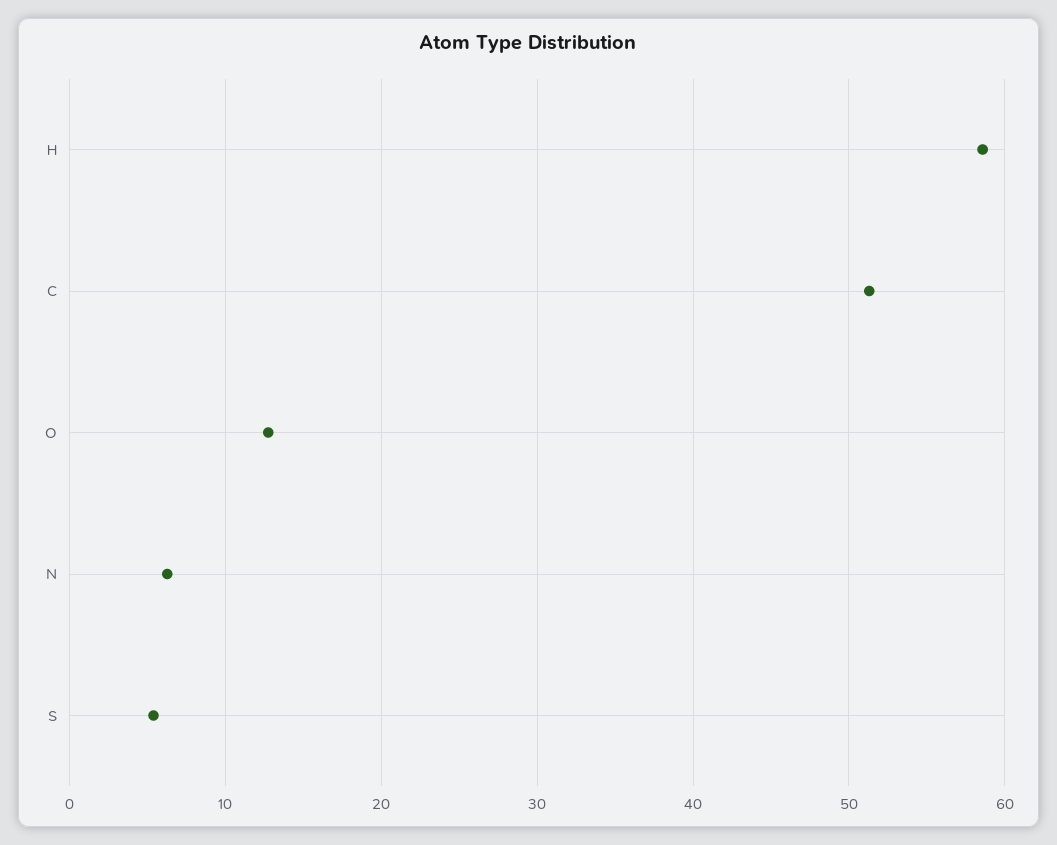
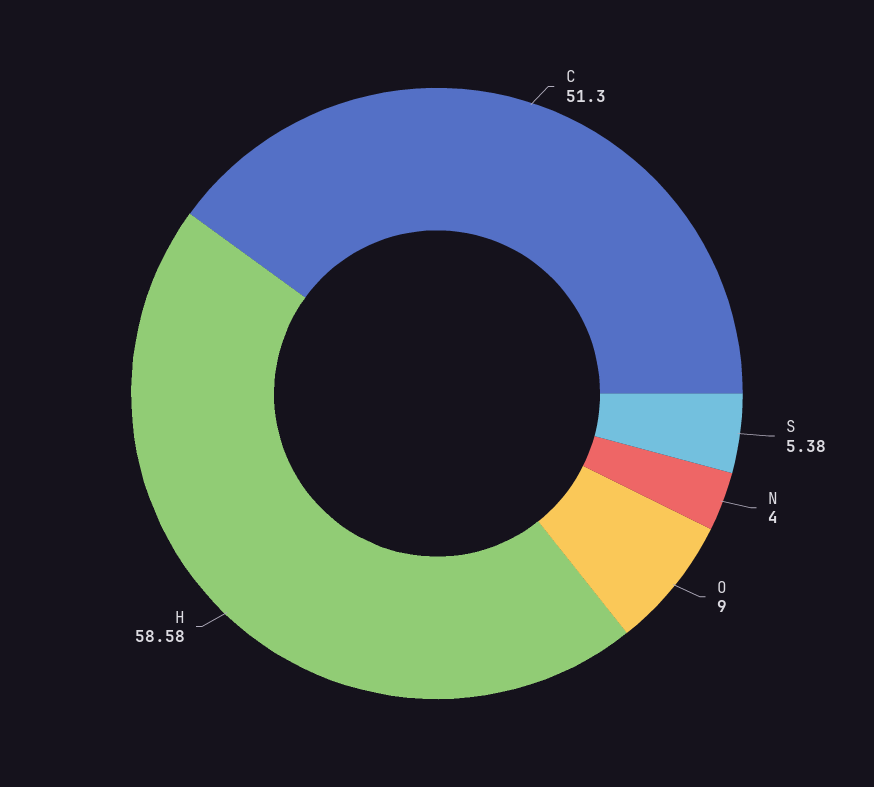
O: 13 -> 9
N: 6 -> 4

